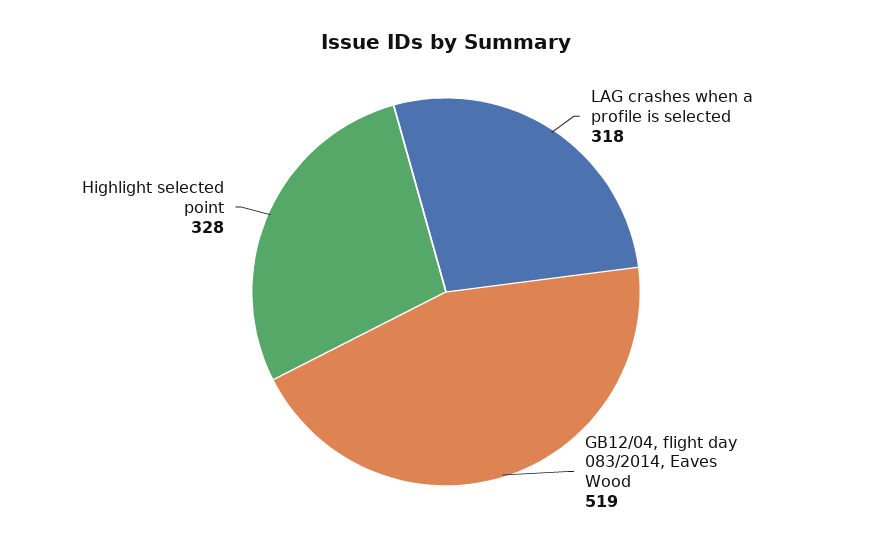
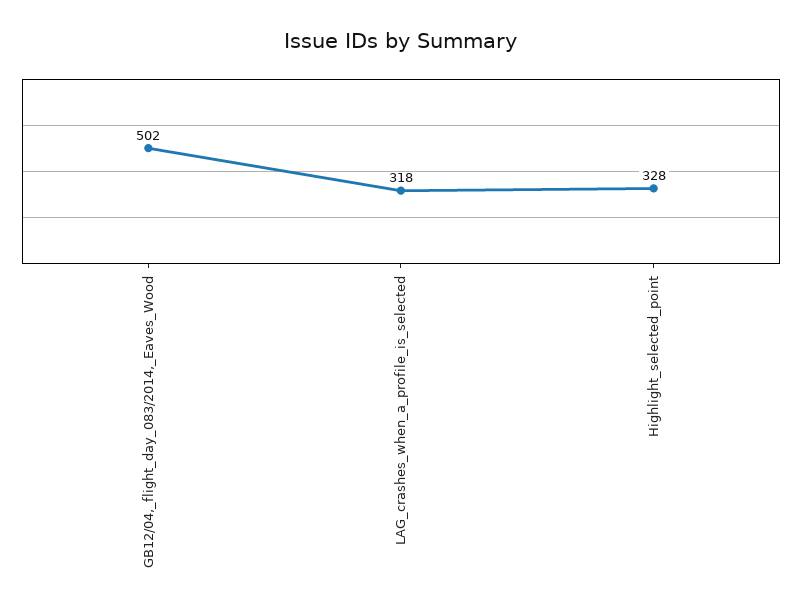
GB12/04, flight day 083/2014, Eaves Wood: 519 -> 502

